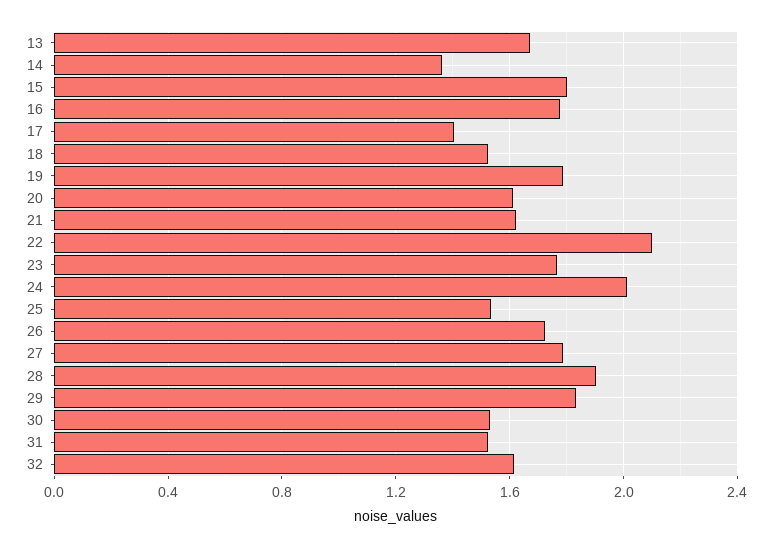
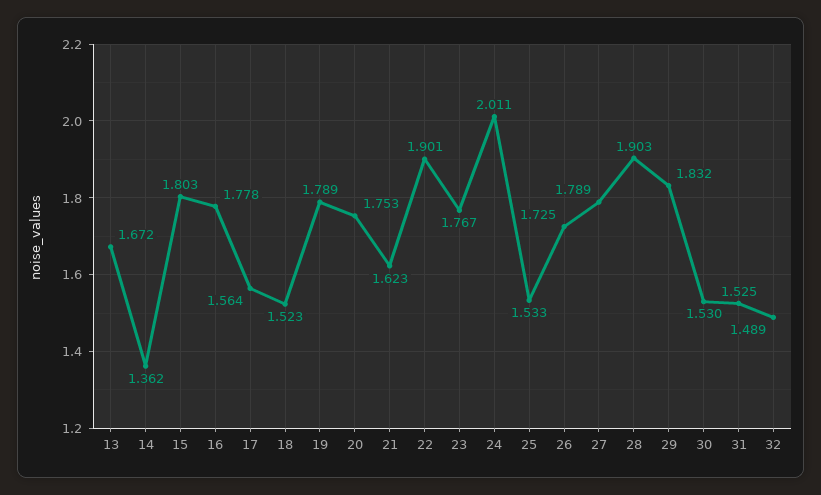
17: 1.4 -> 1.564
20: 1.6 -> 1.753
22: 2.1 -> 1.901
32: 1.6 -> 1.489

